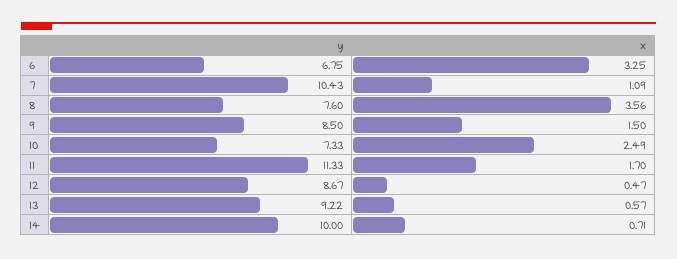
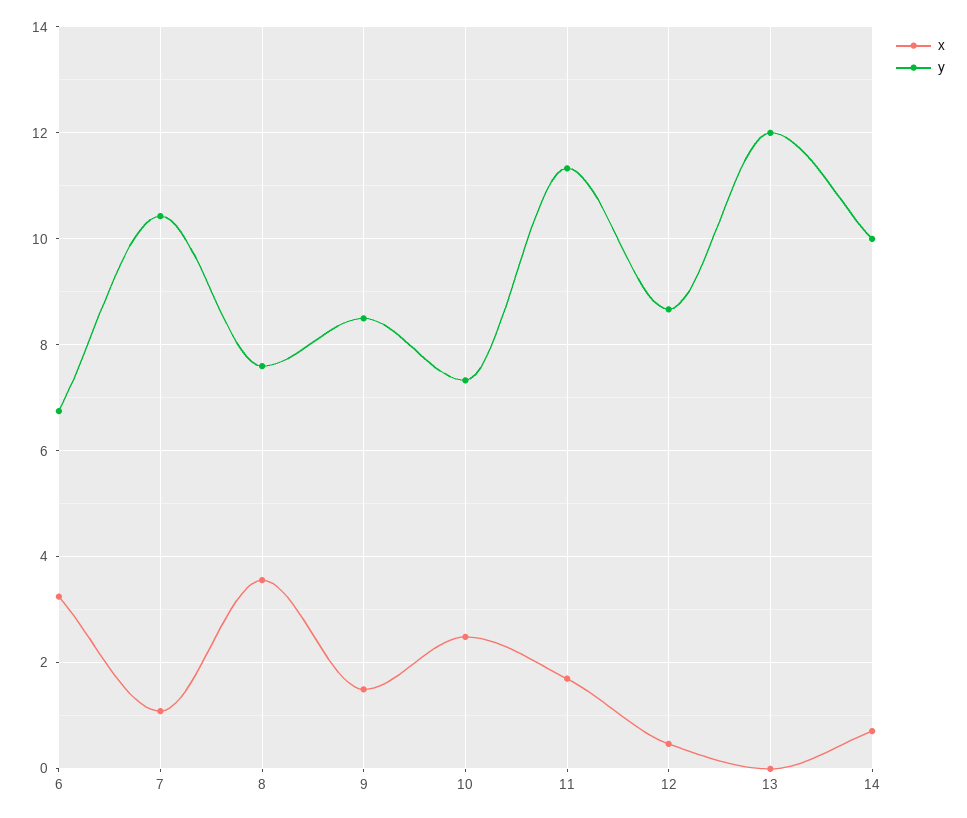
y, 13: 9.22 -> 12
x, 13: 0.57 -> 0

